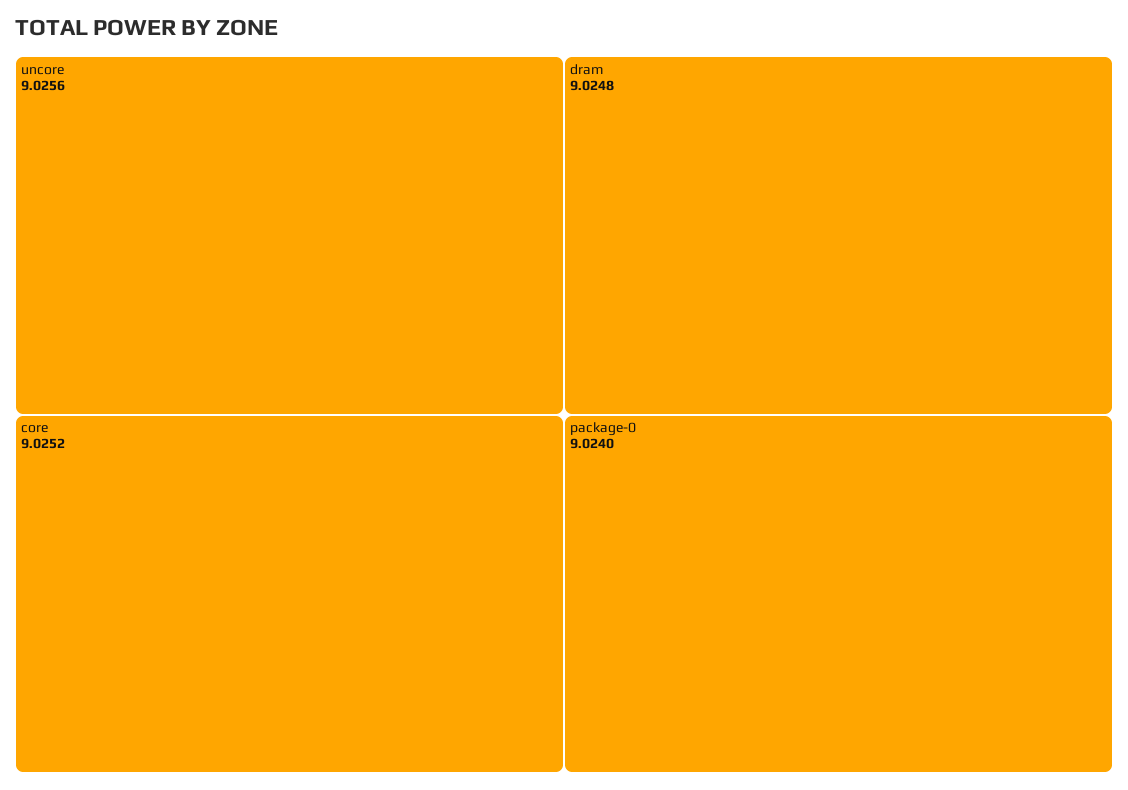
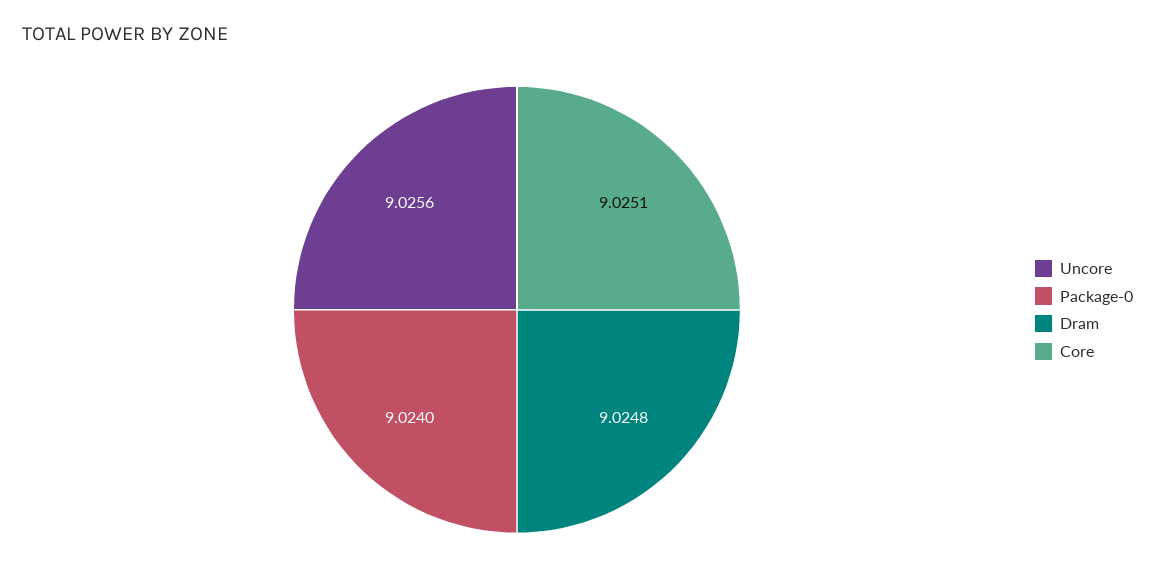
core: 9.0252 -> 9.0251

